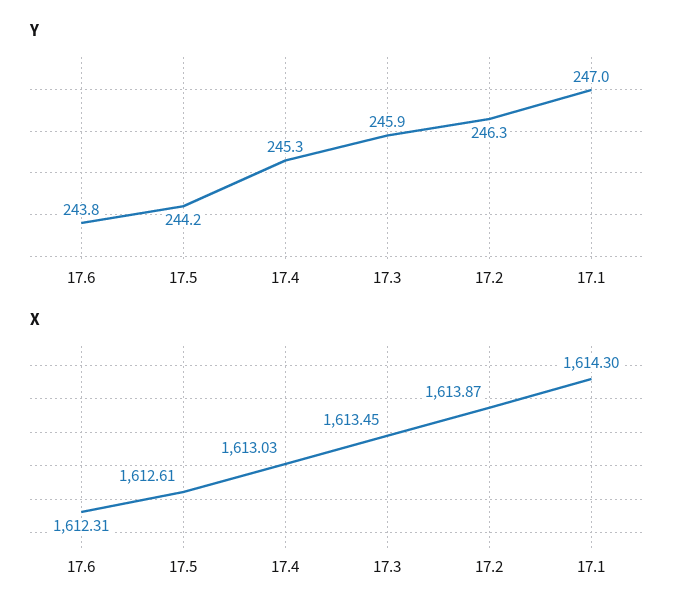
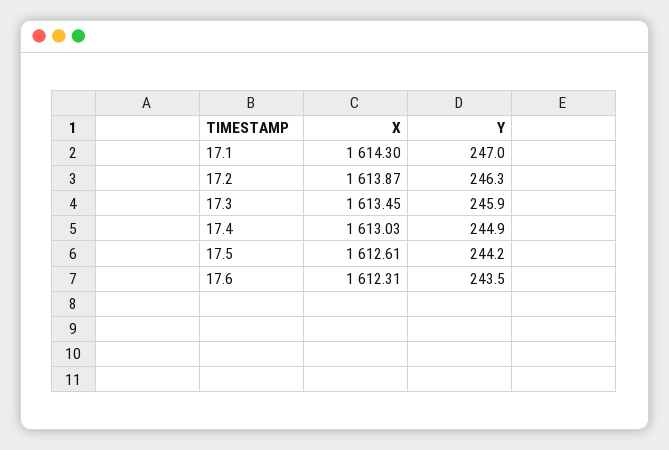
Y, 17.6: 243.8 -> 243.5
Y, 17.4: 245.3 -> 244.9

